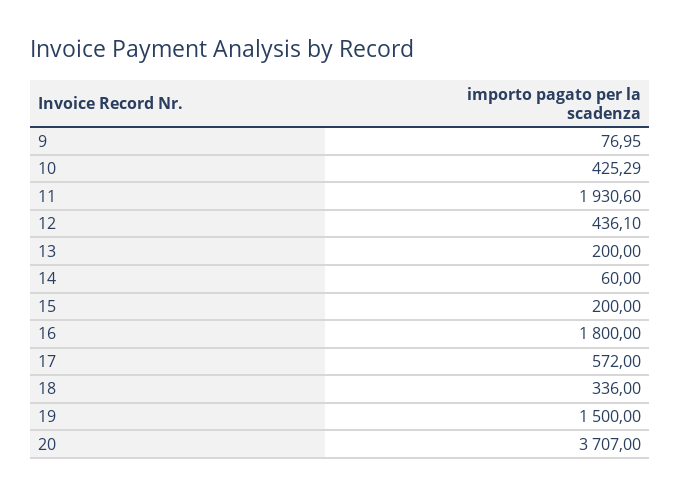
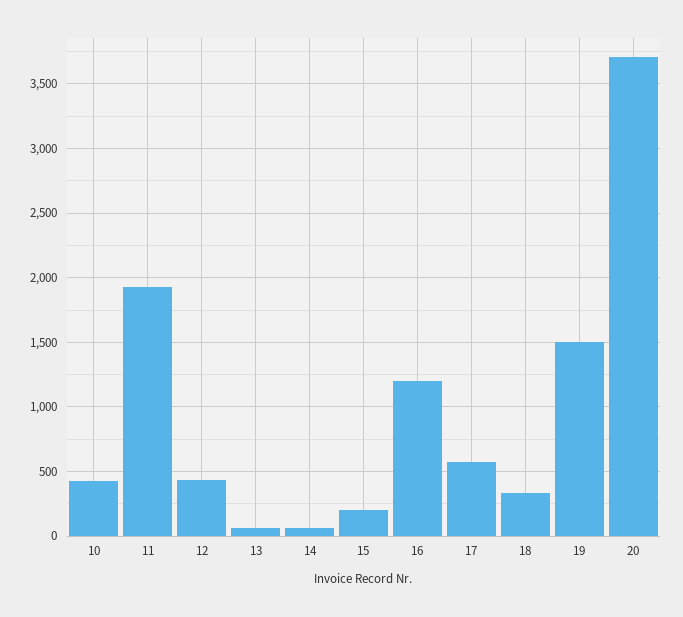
9: 76.95 -> none
13: 200 -> 50
16: 1800 -> 1200

